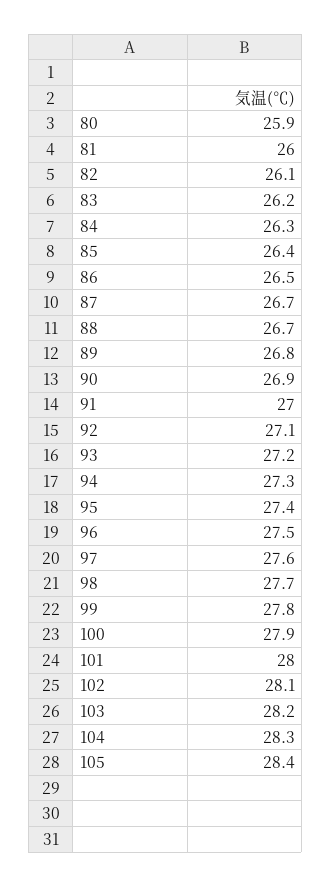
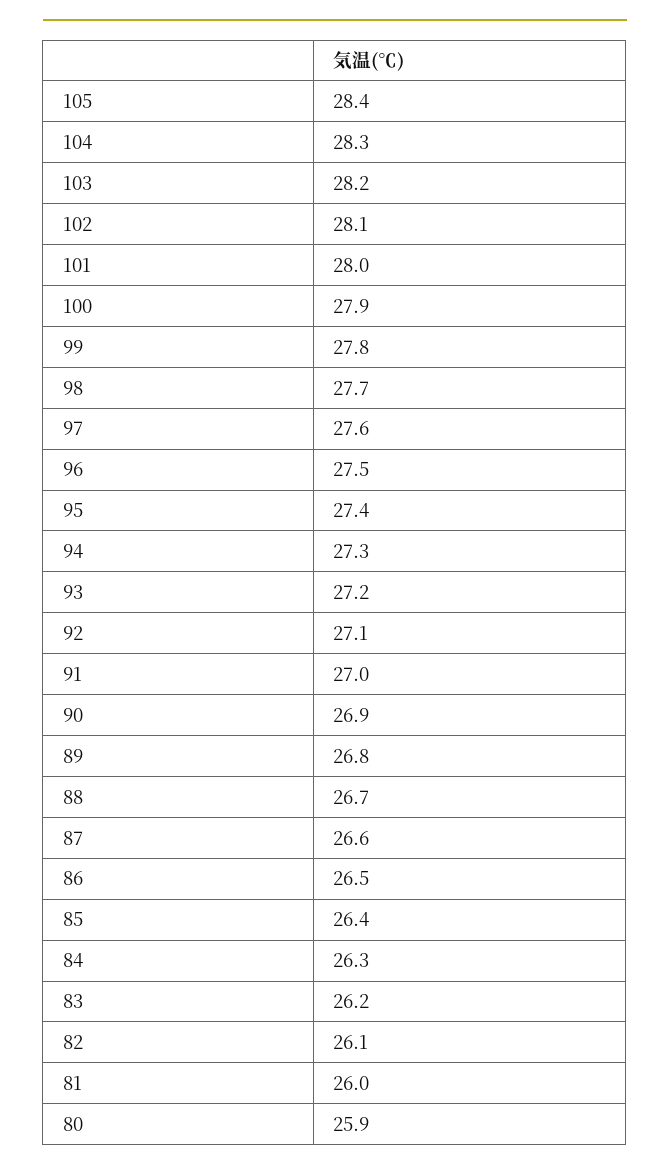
87: 26.7 -> 26.6

